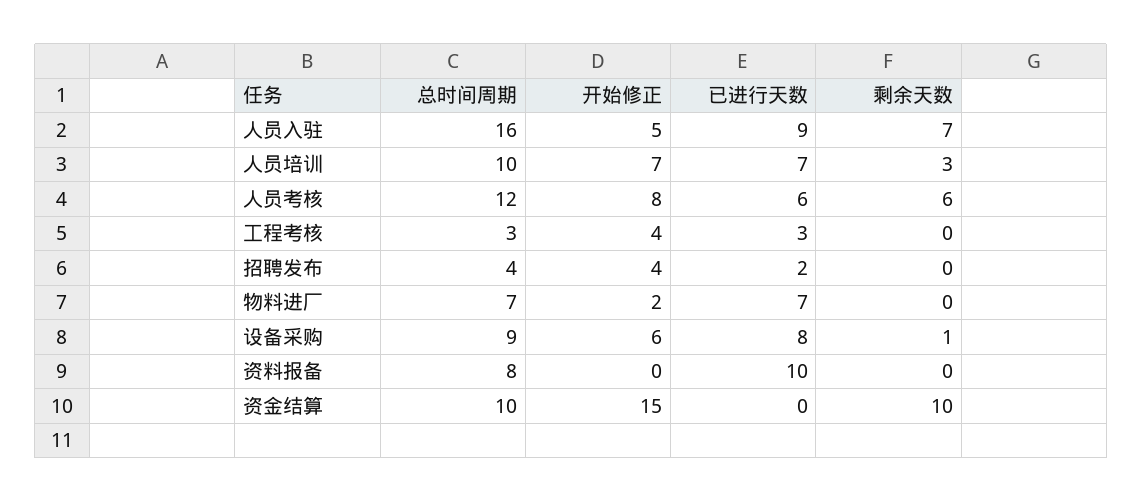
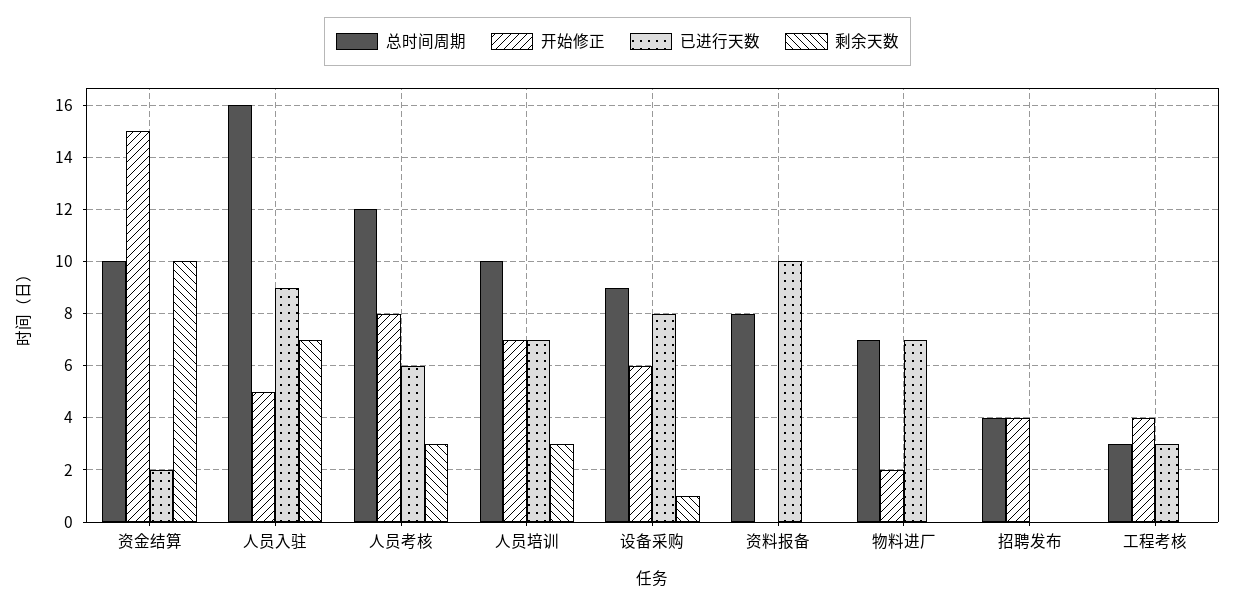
剩余天数, 人员考核: 6 -> 3
已进行天数, 招聘发布: 2 -> 0
已进行天数, 资金结算: 0 -> 2

